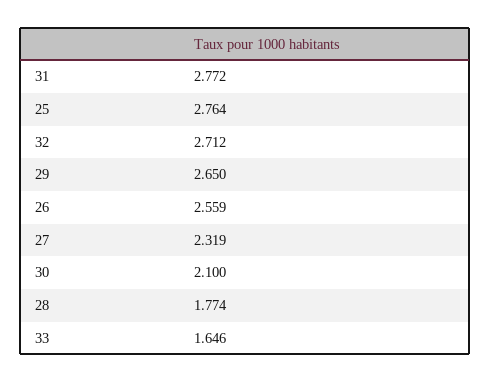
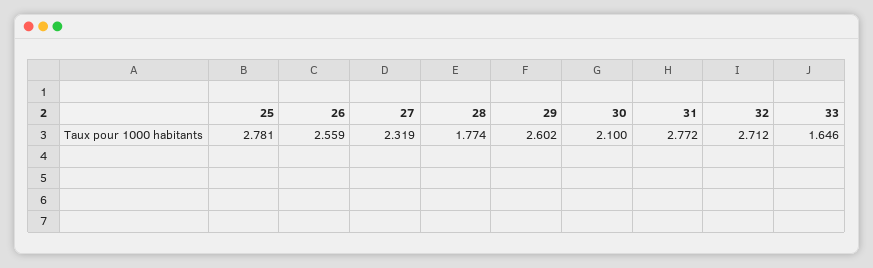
25: 2.764 -> 2.781
29: 2.65 -> 2.602

